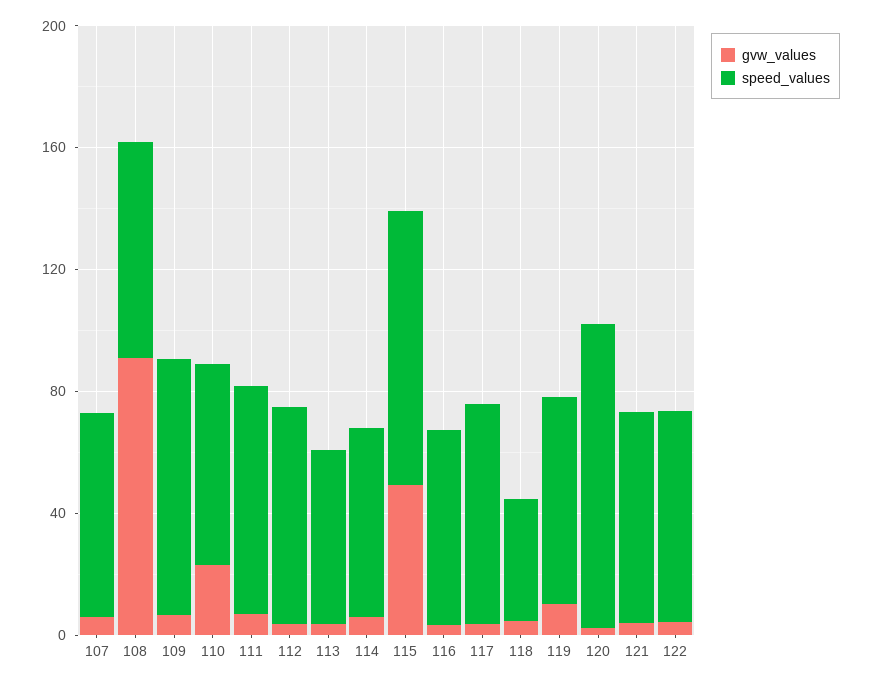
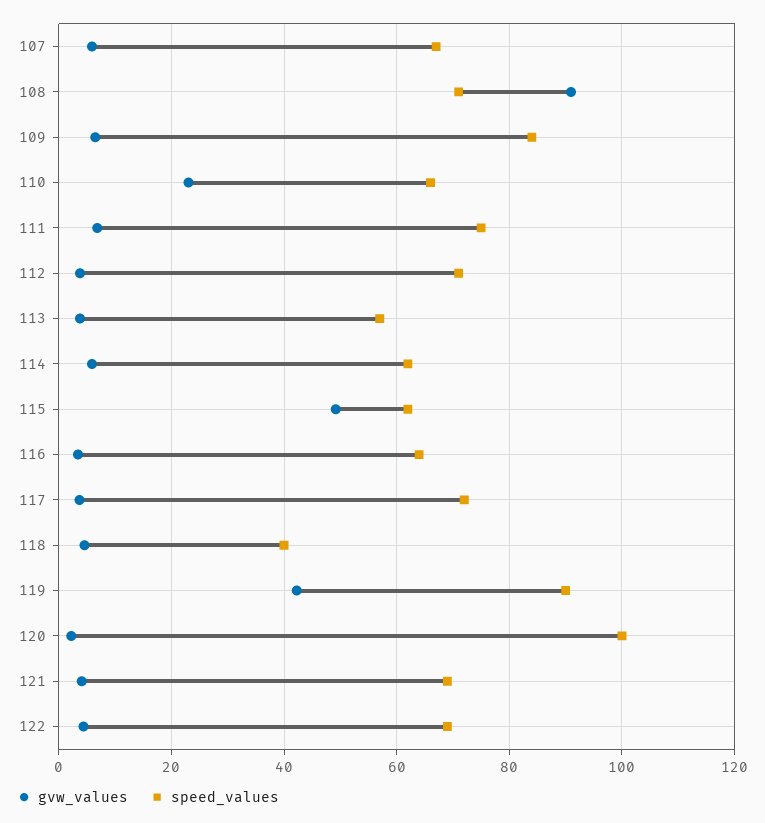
speed_values, 115: 90 -> 62
gvw_values, 119: 10 -> 42
speed_values, 119: 70 -> 90

